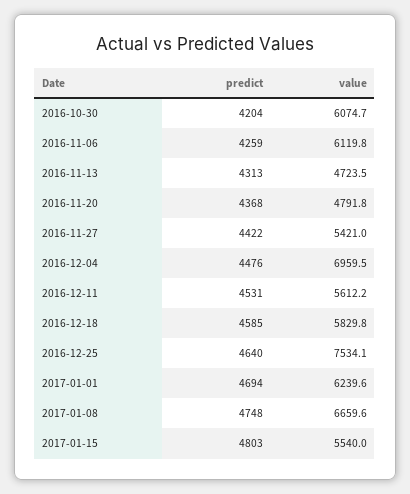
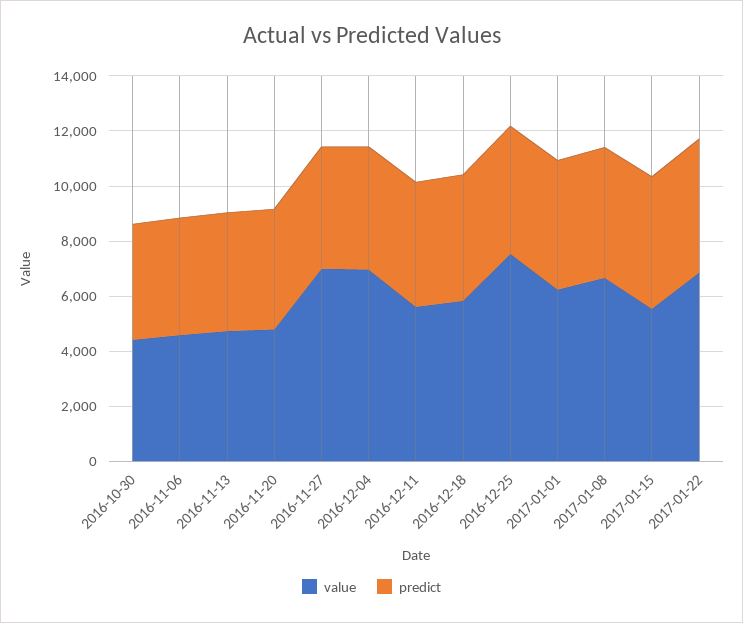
value, 2016-10-30: 6074.7 -> 4500
value, 2016-11-06: 6119.8 -> 4500
value, 2016-11-27: 5421 -> 7000
value, 2017-01-22: none -> 7000
predict, 2017-01-22: none -> 5000

